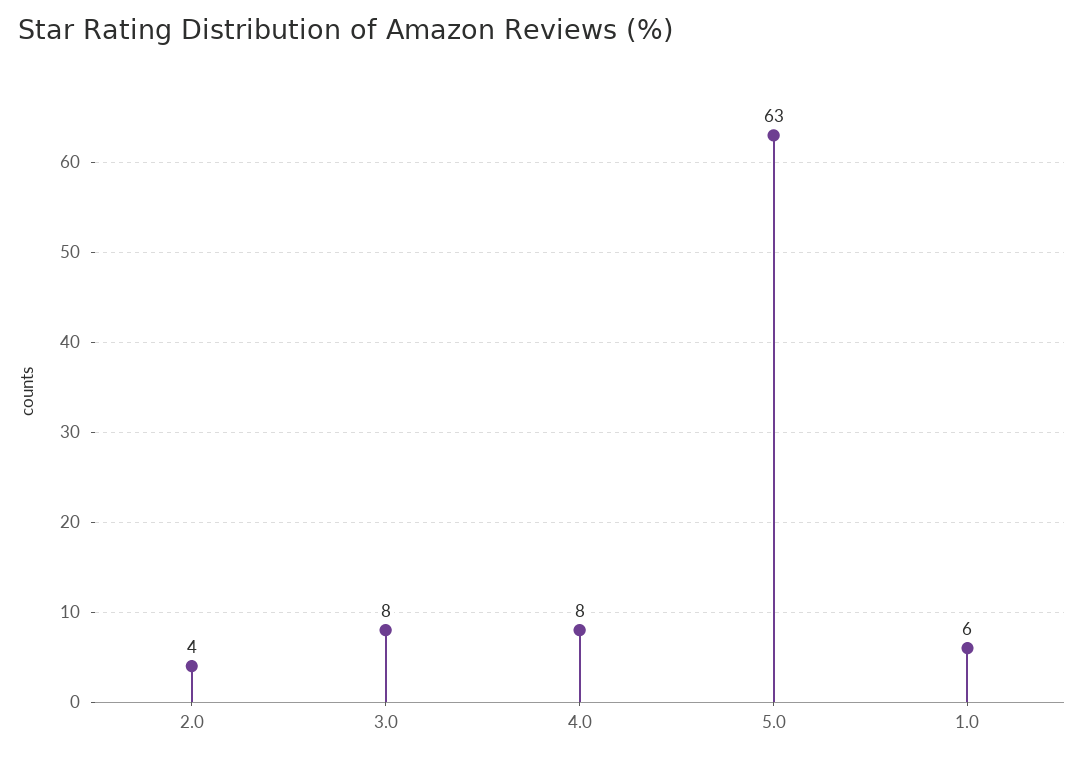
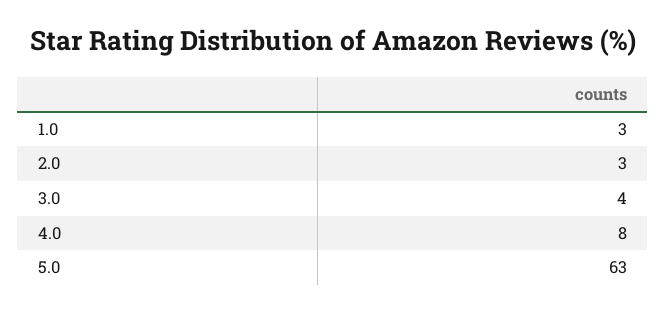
2.0: 4 -> 3
3.0: 8 -> 4
1.0: 6 -> 3

